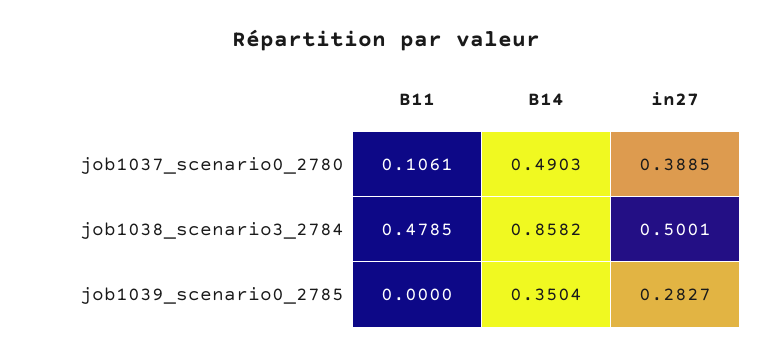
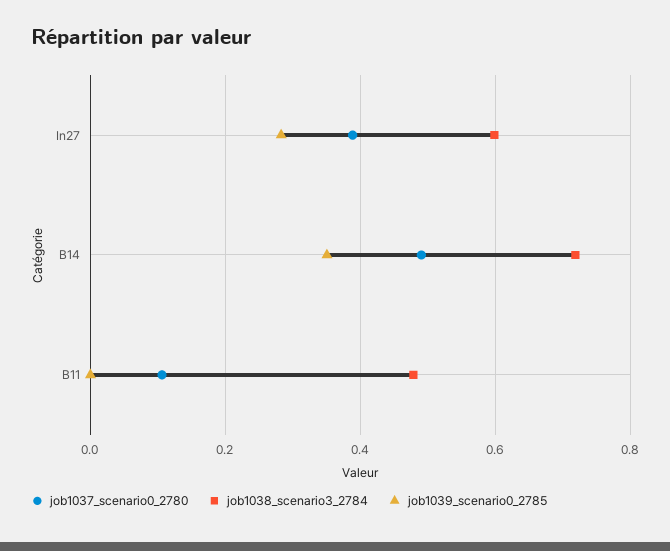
job1038_scenario3_2784, B14: 0.8582 -> 0.72
job1038_scenario3_2784, in27: 0.5001 -> 0.6

